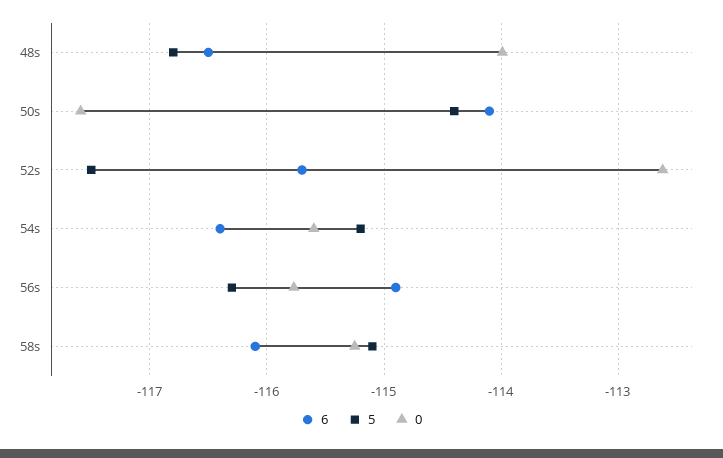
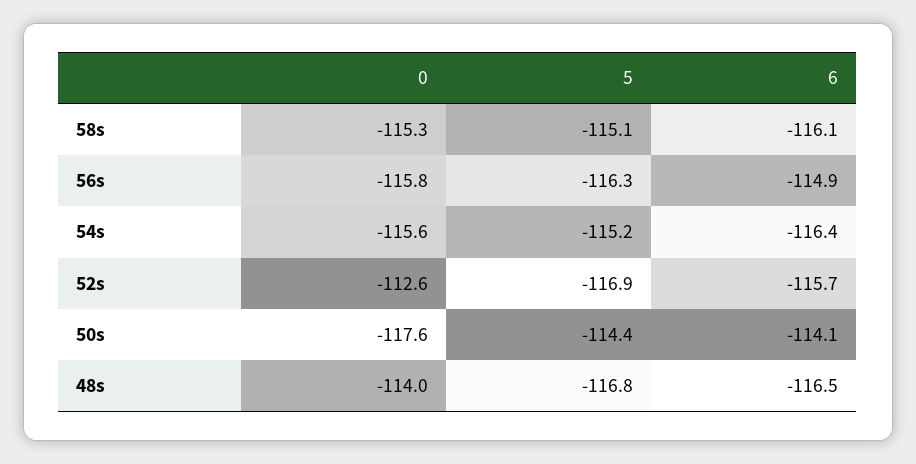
5, 52s: -117.5 -> -116.9

